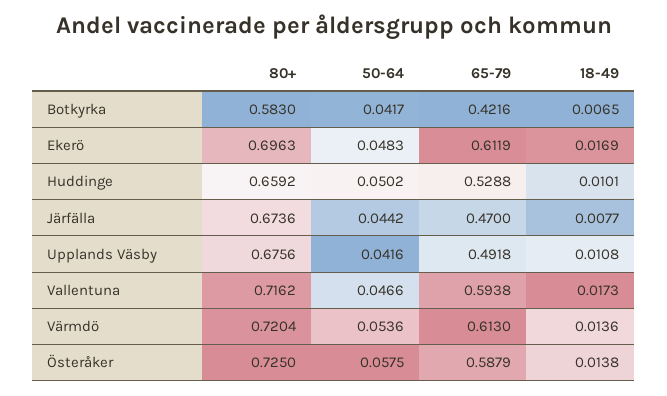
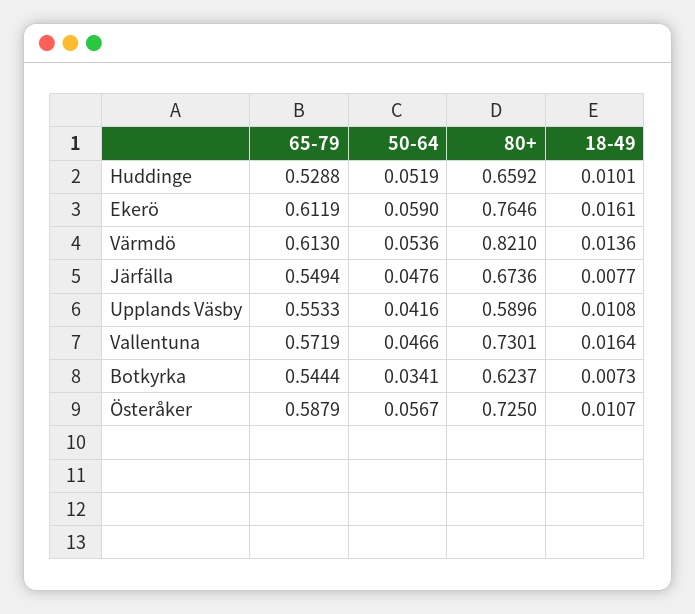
80+, Botkyrka: 0.583 -> 0.6237
50-64, Botkyrka: 0.0417 -> 0.0341
65-79, Botkyrka: 0.4216 -> 0.5444
18-49, Botkyrka: 0.0065 -> 0.0073
80+, Ekerö: 0.6963 -> 0.7646
50-64, Ekerö: 0.0483 -> 0.059
18-49, Ekerö: 0.0169 -> 0.0161
50-64, Huddinge: 0.0502 -> 0.0519
50-64, Järfälla: 0.0442 -> 0.0476
65-79, Järfälla: 0.47 -> 0.5494
80+, Upplands Väsby: 0.6756 -> 0.5896
65-79, Upplands Väsby: 0.4918 -> 0.5533
80+, Vallentuna: 0.7162 -> 0.7301
65-79, Vallentuna: 0.5938 -> 0.5719
18-49, Vallentuna: 0.0173 -> 0.0164
80+, Värmdö: 0.7204 -> 0.821
50-64, Österåker: 0.0575 -> 0.0567
18-49, Österåker: 0.0138 -> 0.0107

